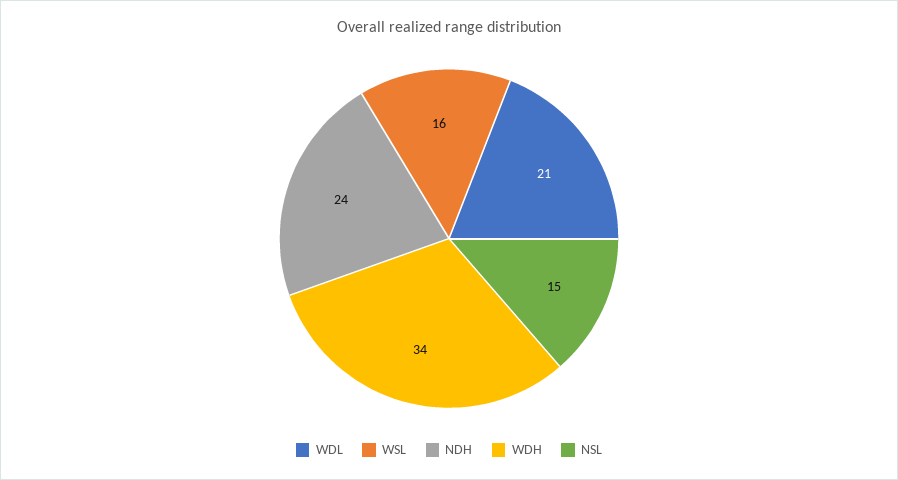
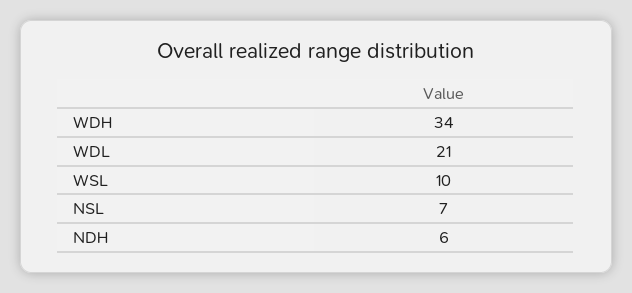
WSL: 16 -> 10
NDH: 24 -> 6
NSL: 15 -> 7

